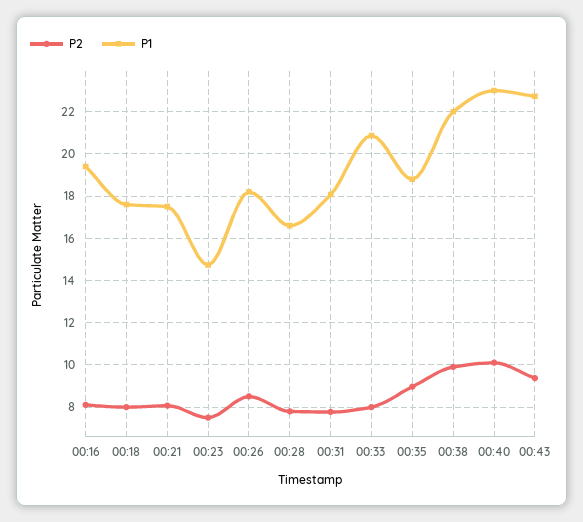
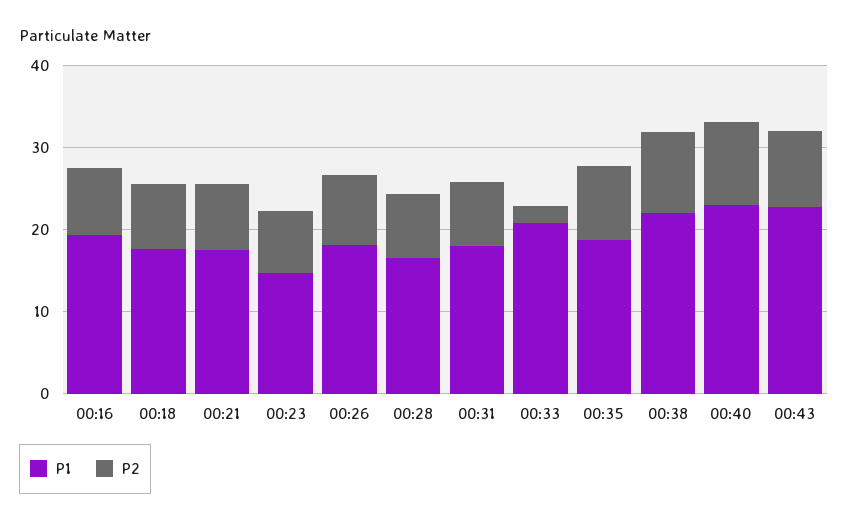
P2, 00:33: 8 -> 2

